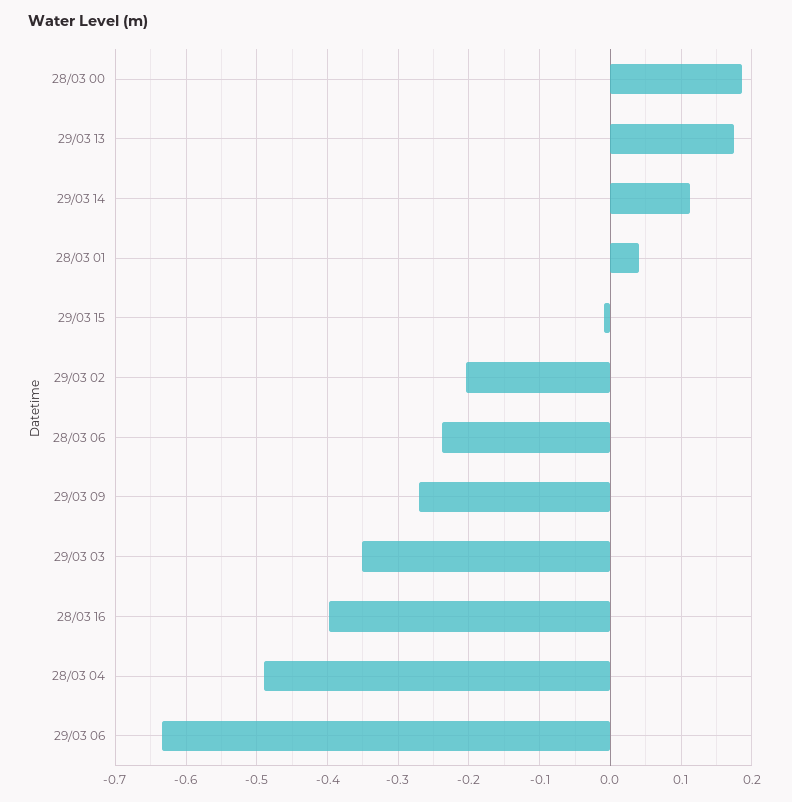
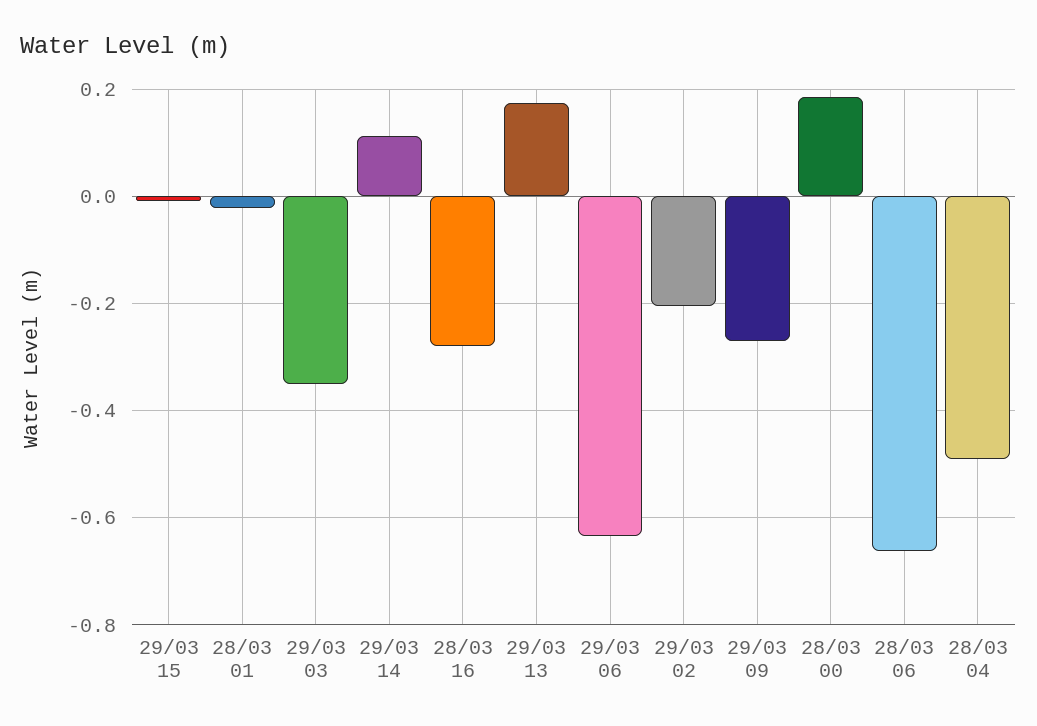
28/03 01: 0.04 -> -0.02
28/03 06: -0.24 -> -0.66
28/03 16: -0.4 -> -0.28

